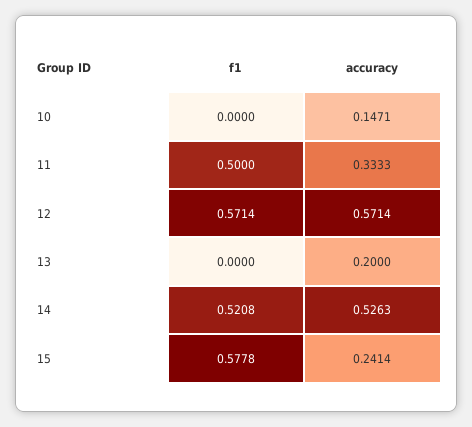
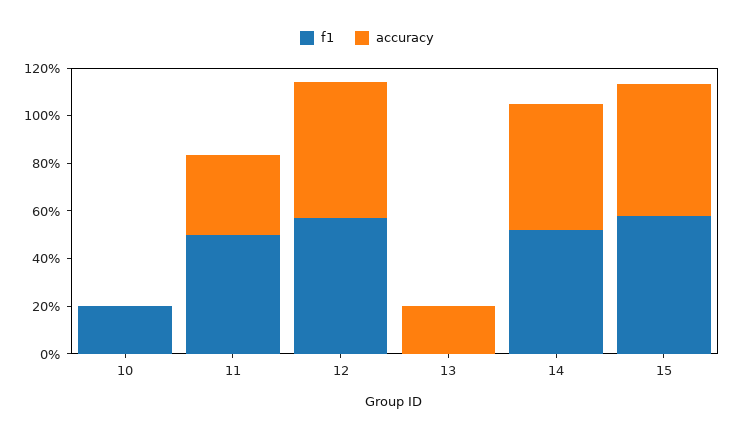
f1, 10: 0 -> 0.2
accuracy, 10: 0.1471 -> 0
accuracy, 15: 0.2414 -> 0.55

